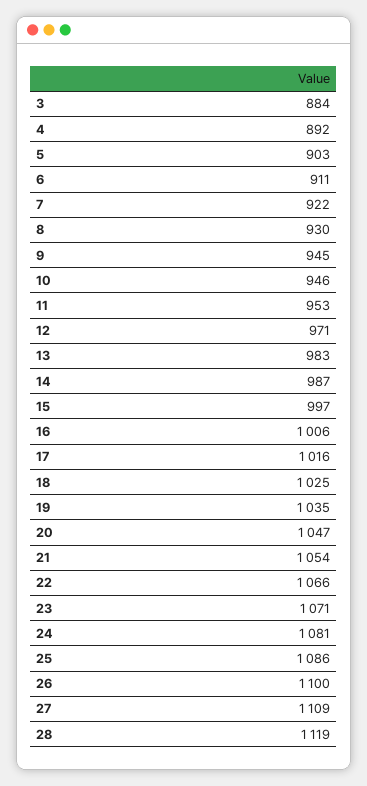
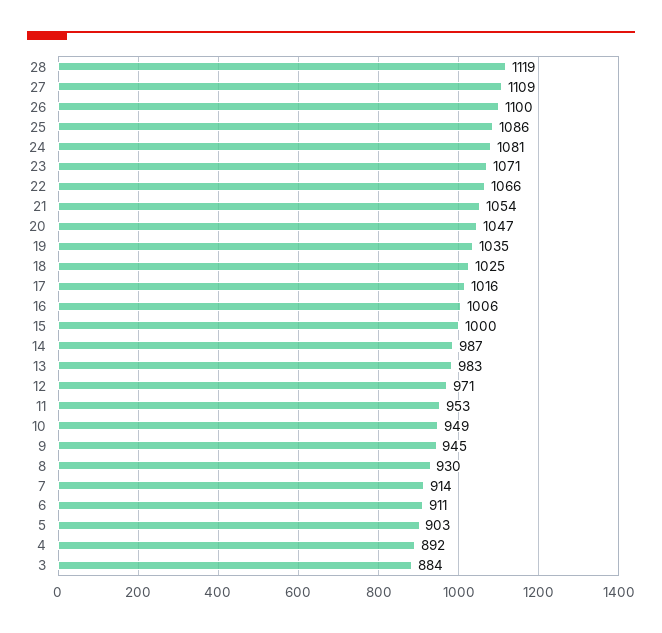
7: 922 -> 914
10: 946 -> 949
15: 997 -> 1000

